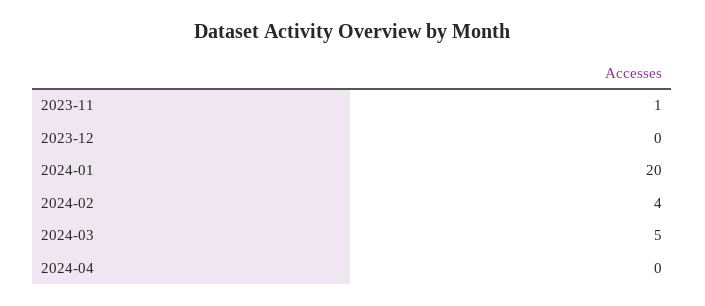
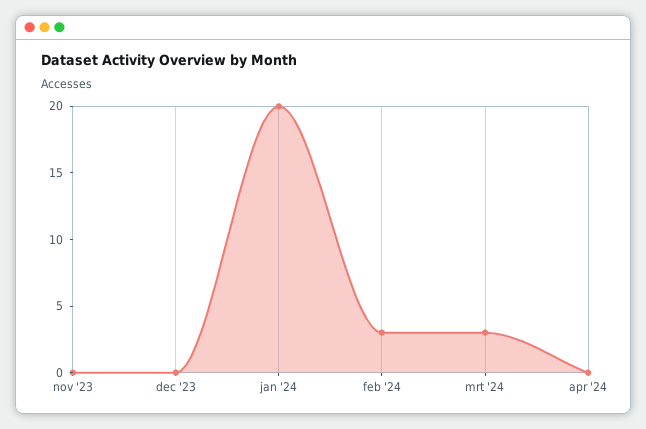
2023-11: 1 -> 0
2024-02: 4 -> 3
2024-03: 5 -> 3

